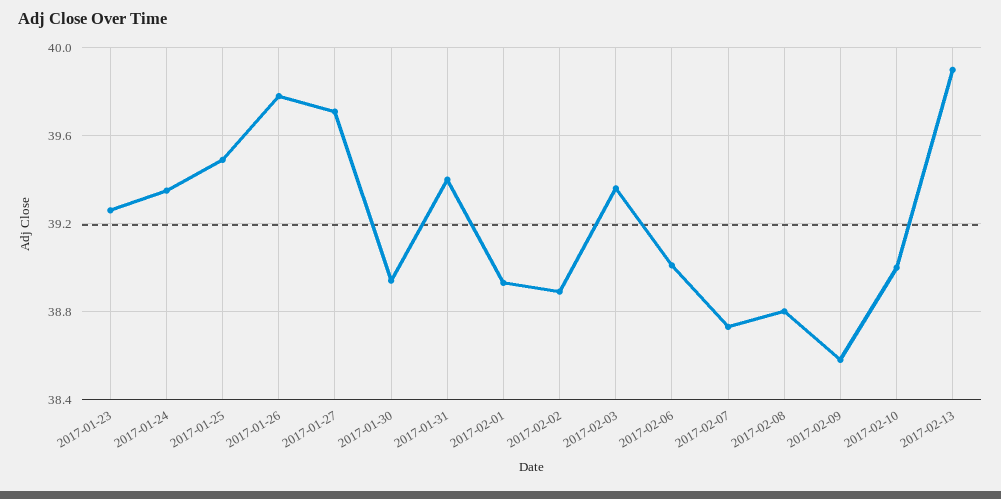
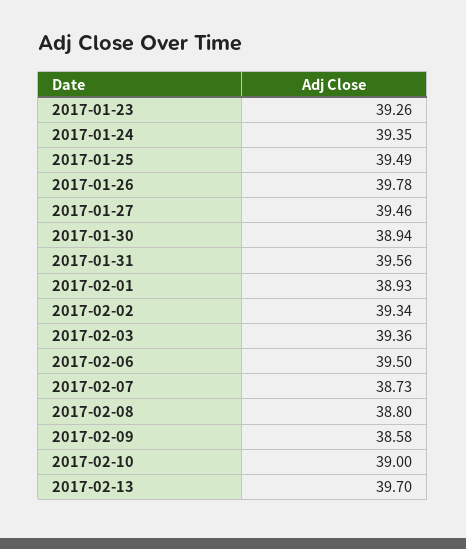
2017-01-27: 39.7 -> 39.46
2017-01-31: 39.4 -> 39.56
2017-02-02: 38.9 -> 39.34
2017-02-06: 39 -> 39.5
2017-02-13: 39.9 -> 39.7

